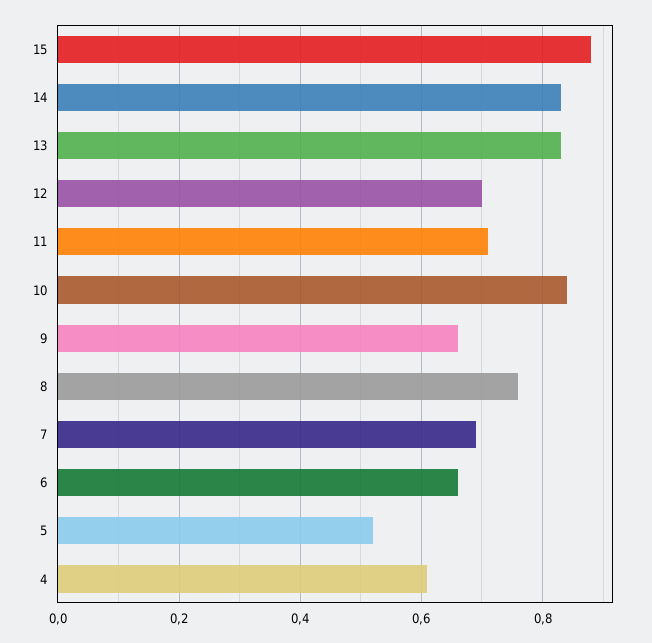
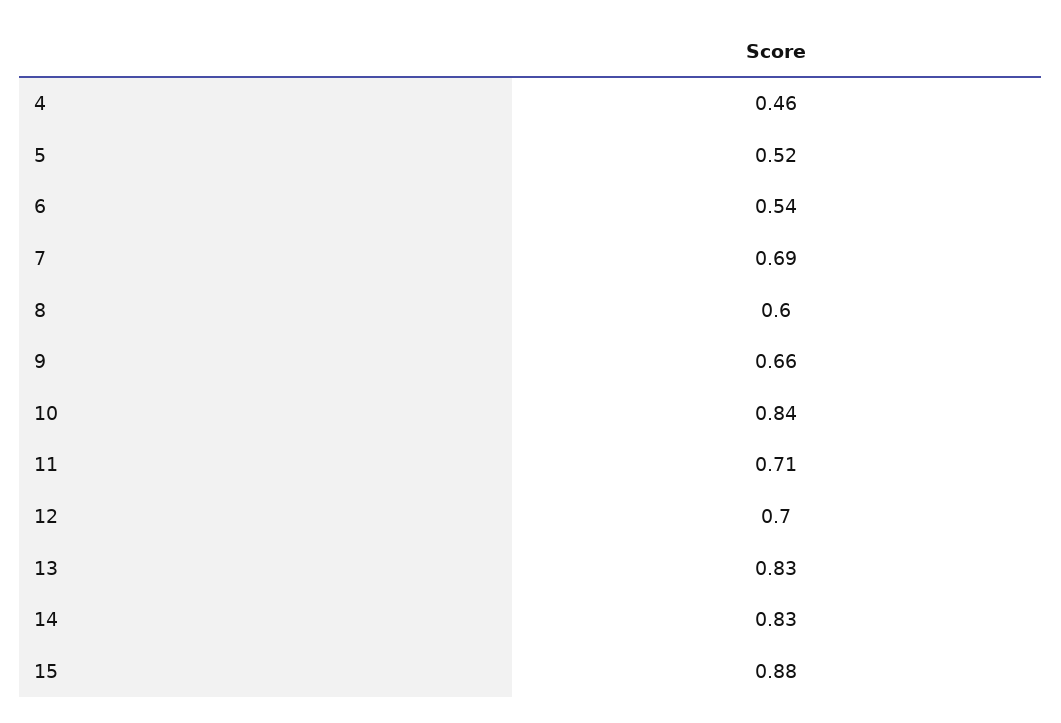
8: 0.75 -> 0.6
6: 0.65 -> 0.54
4: 0.6 -> 0.46

